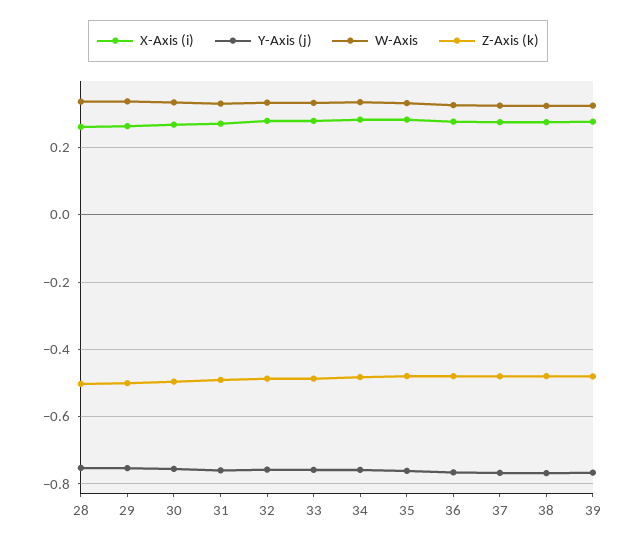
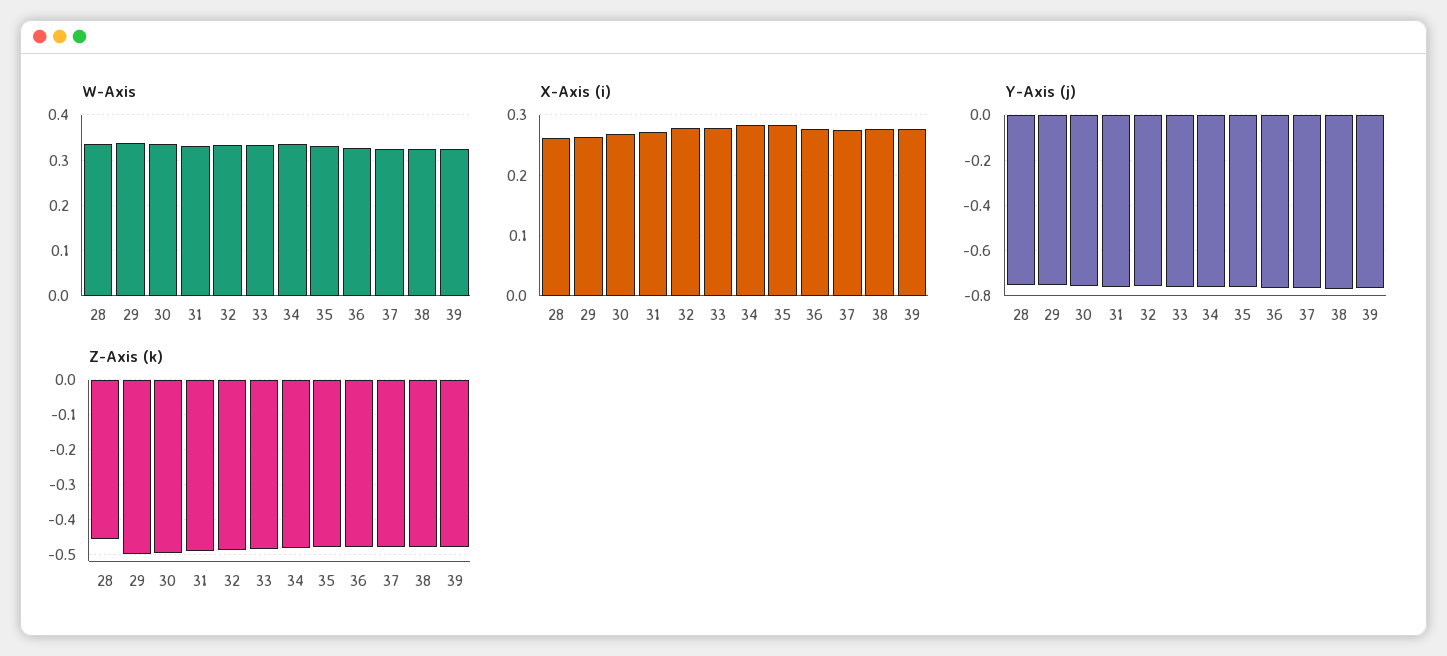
Z-Axis (k), 28: -0.5 -> -0.46

